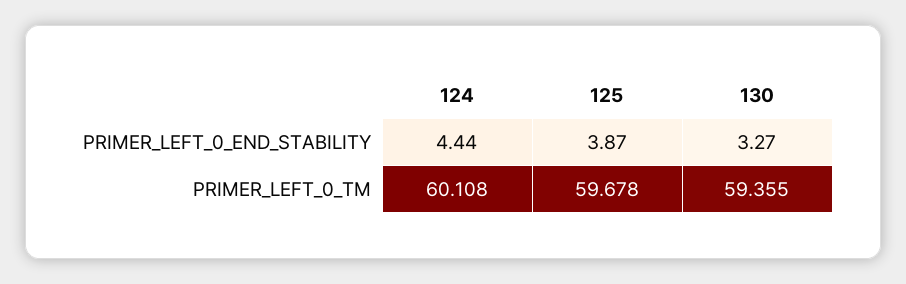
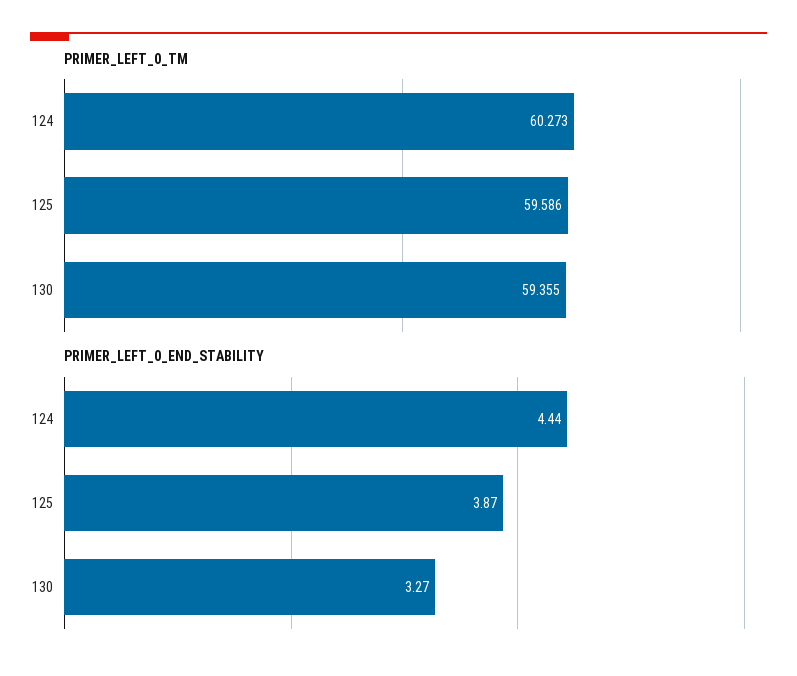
PRIMER_LEFT_0_TM, 124: 60.108 -> 60.273
PRIMER_LEFT_0_TM, 125: 59.678 -> 59.586

